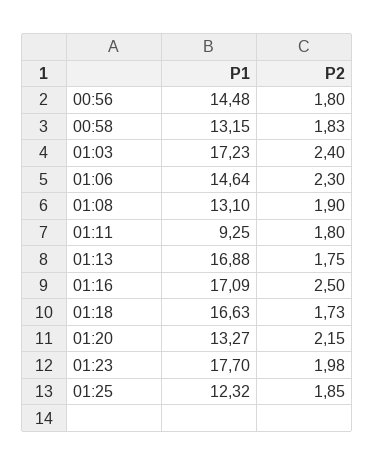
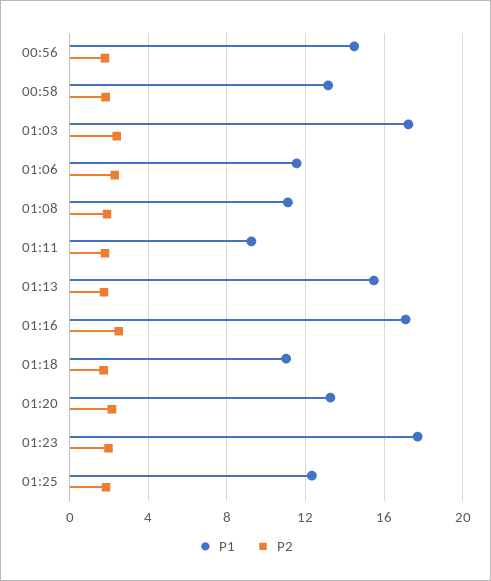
P1, 01:06: 14.64 -> 11.5
P1, 01:08: 13.1 -> 11
P1, 01:13: 16.88 -> 15.5
P1, 01:18: 16.63 -> 11

